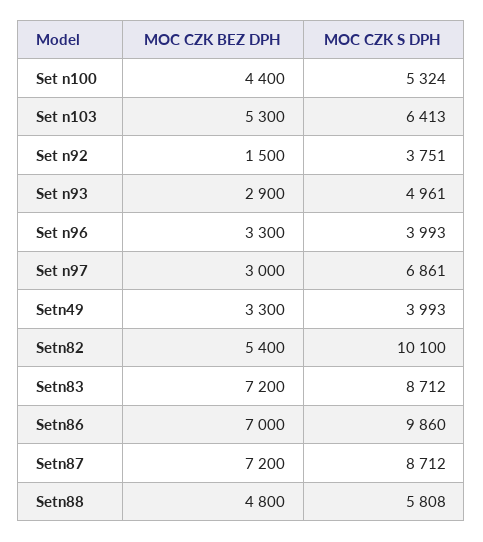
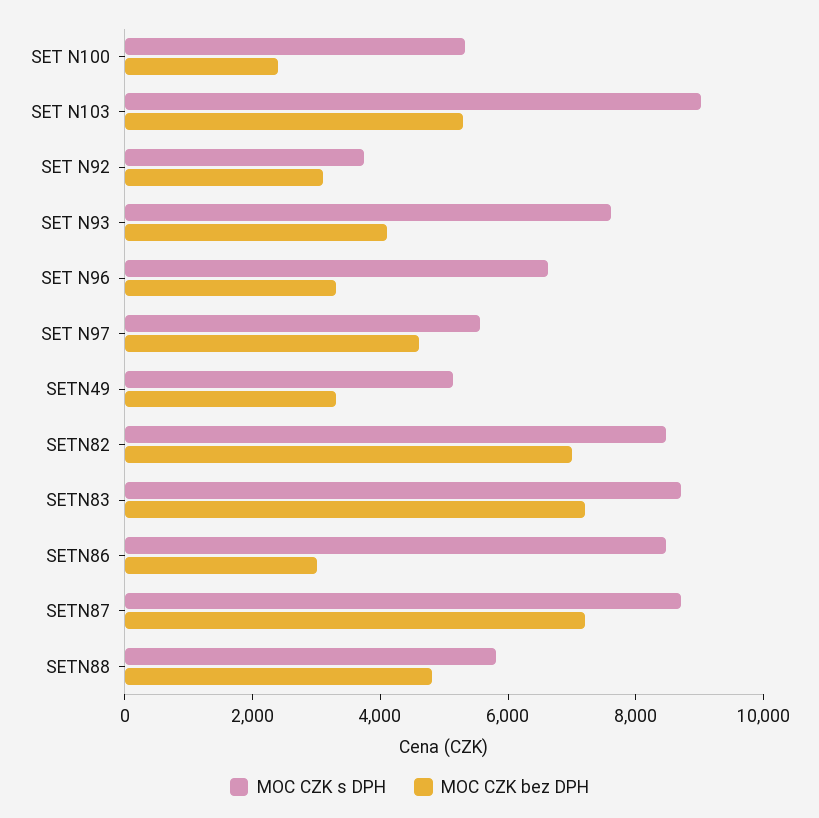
MOC CZK BEZ DPH, Set n100: 4400 -> 2500
MOC CZK S DPH, Set n103: 6413 -> 9000
MOC CZK BEZ DPH, Set n92: 1500 -> 3000
MOC CZK BEZ DPH, Set n93: 2900 -> 4000
MOC CZK S DPH, Set n93: 4961 -> 7500
MOC CZK S DPH, Set n96: 3993 -> 6500
MOC CZK BEZ DPH, Set n97: 3000 -> 4500
MOC CZK S DPH, Set n97: 6861 -> 5500
MOC CZK S DPH, Setn49: 3993 -> 5000
MOC CZK BEZ DPH, Setn82: 5400 -> 7000
MOC CZK S DPH, Setn82: 10100 -> 8500
MOC CZK BEZ DPH, Setn86: 7000 -> 3000
MOC CZK S DPH, Setn86: 9860 -> 8500

